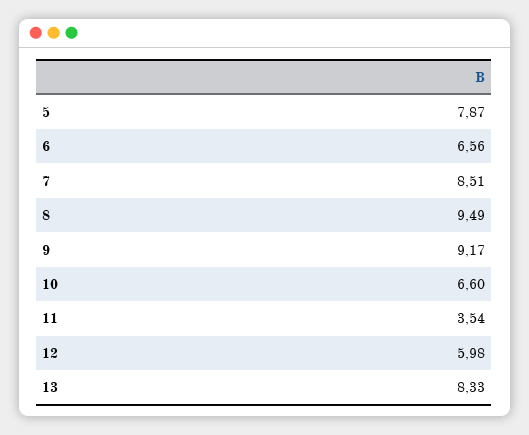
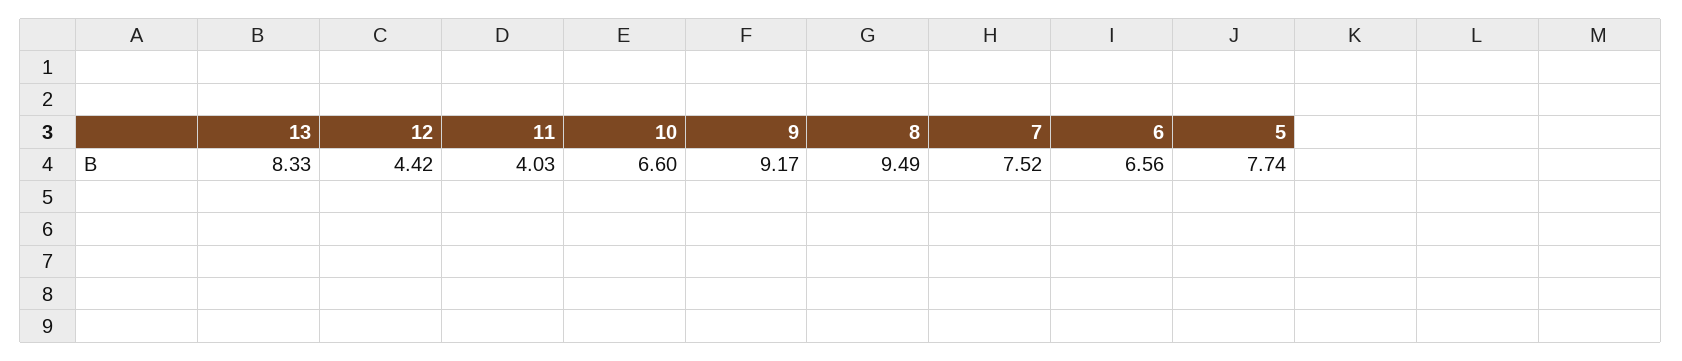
5: 7.87 -> 7.74
7: 8.51 -> 7.52
11: 3.54 -> 4.03
12: 5.98 -> 4.42

